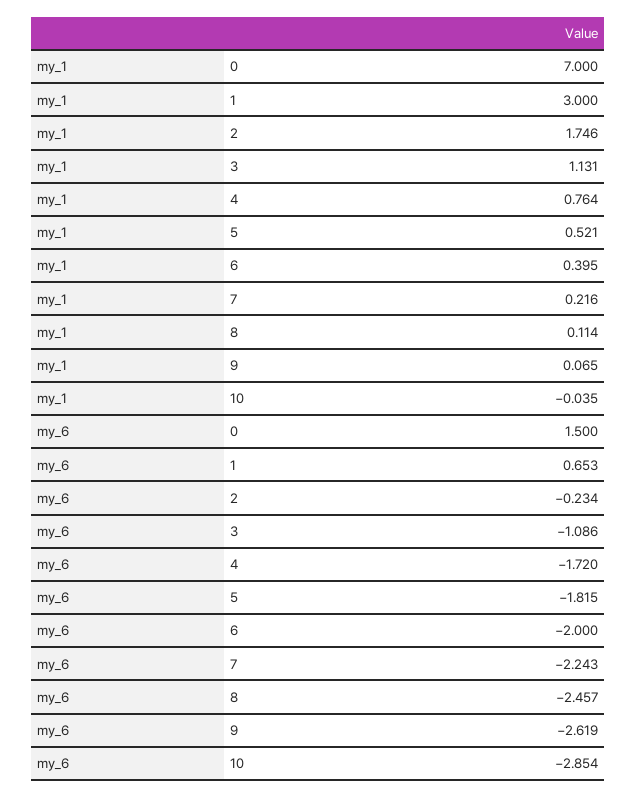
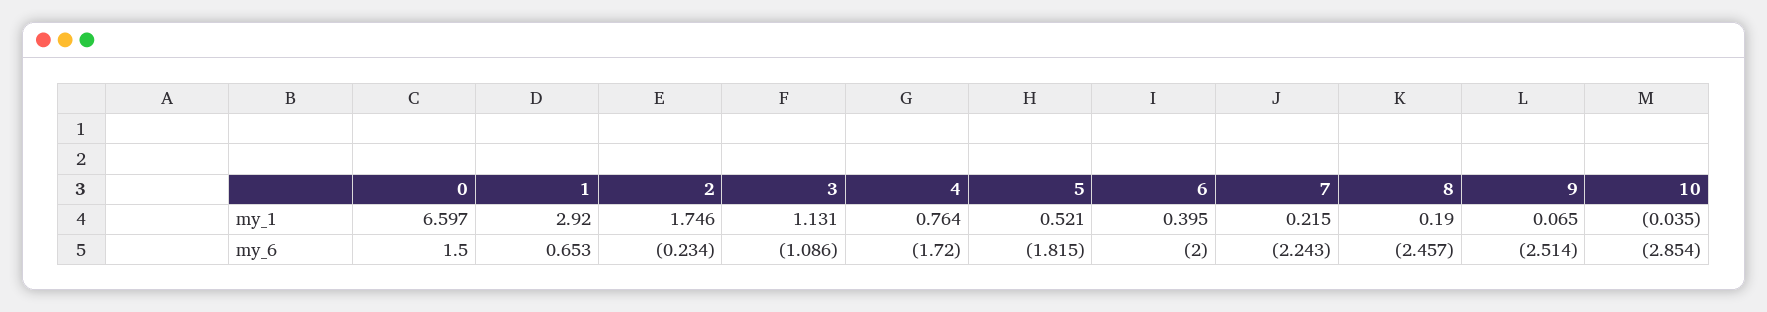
my_1, 0: 7 -> 6.597
my_1, 1: 3 -> 2.92
my_1, 7: 0.216 -> 0.215
my_1, 8: 0.114 -> 0.19
my_6, 9: -2.619 -> -2.514

